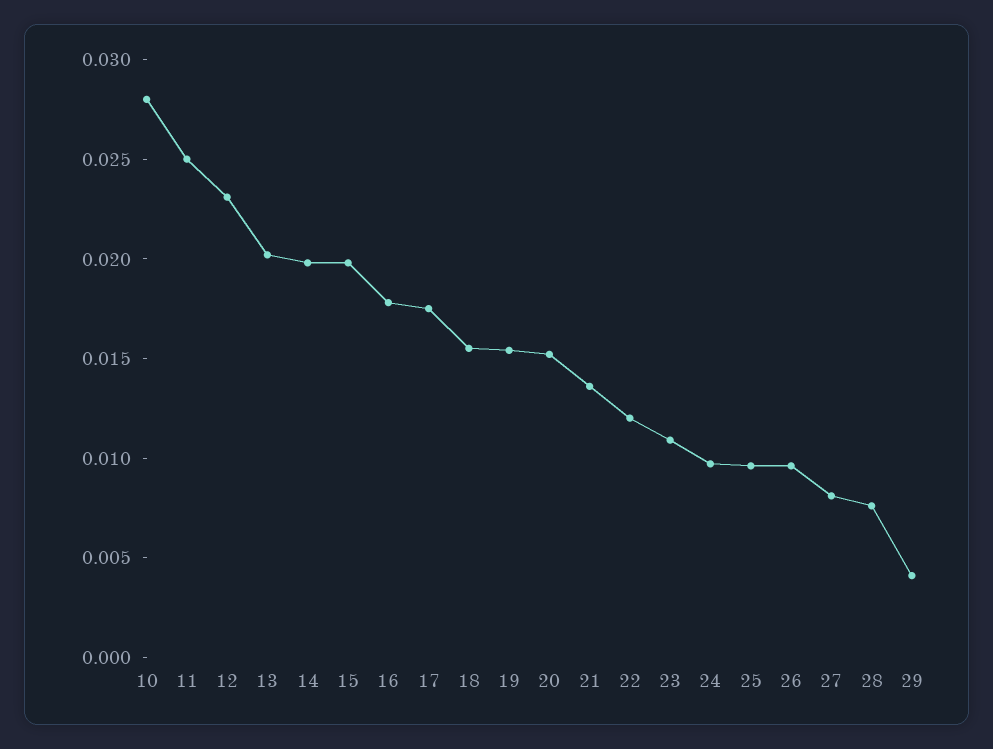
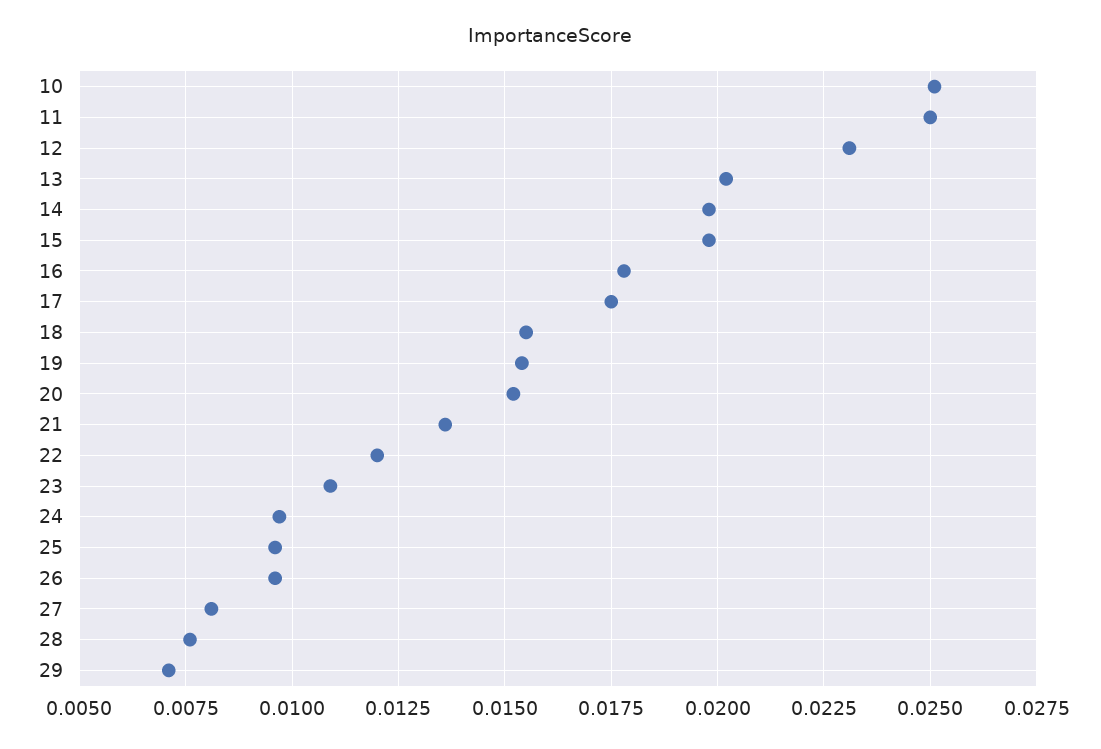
10: 0.028 -> 0.025
29: 0.004 -> 0.007

